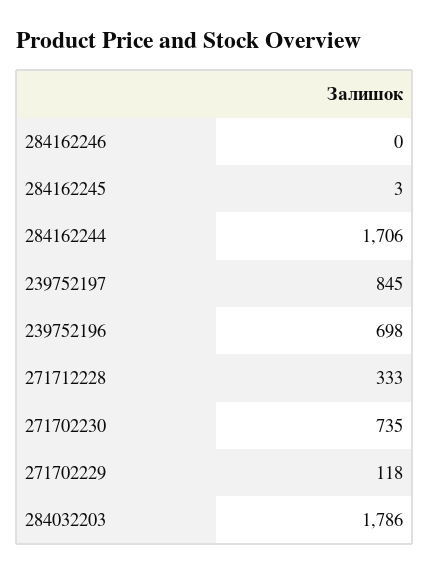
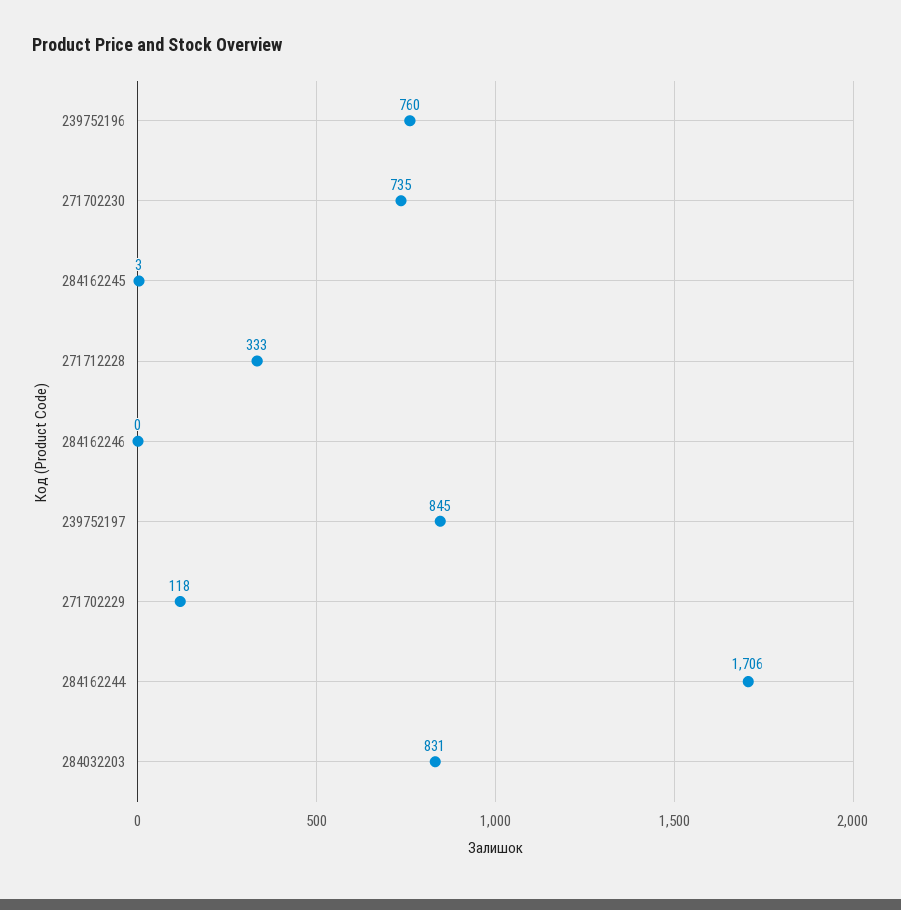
239752196: 698 -> 760
284032203: 1786 -> 831

